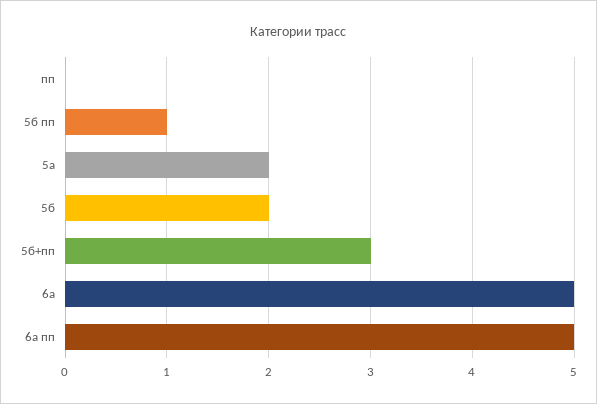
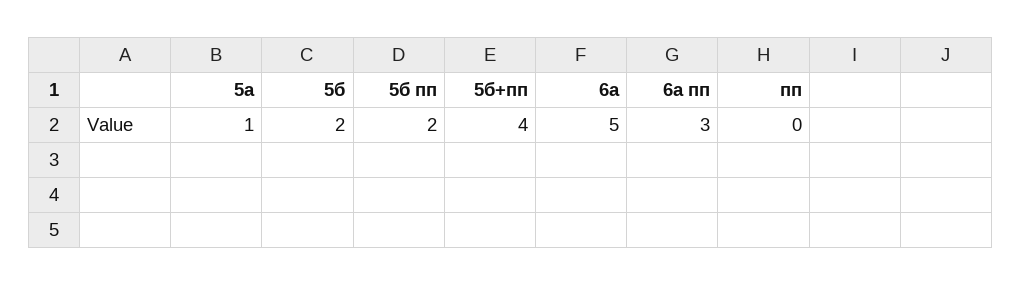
5б пп: 1 -> 2
5а: 2 -> 1
5б+пп: 3 -> 4
6а пп: 5 -> 3

